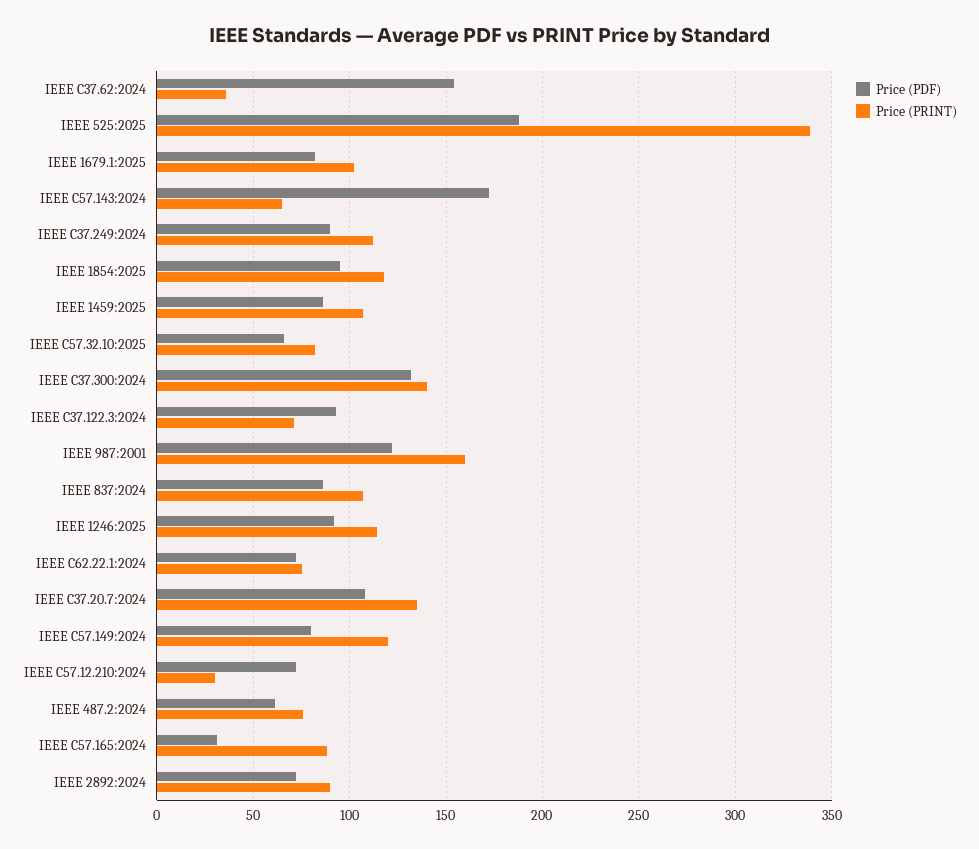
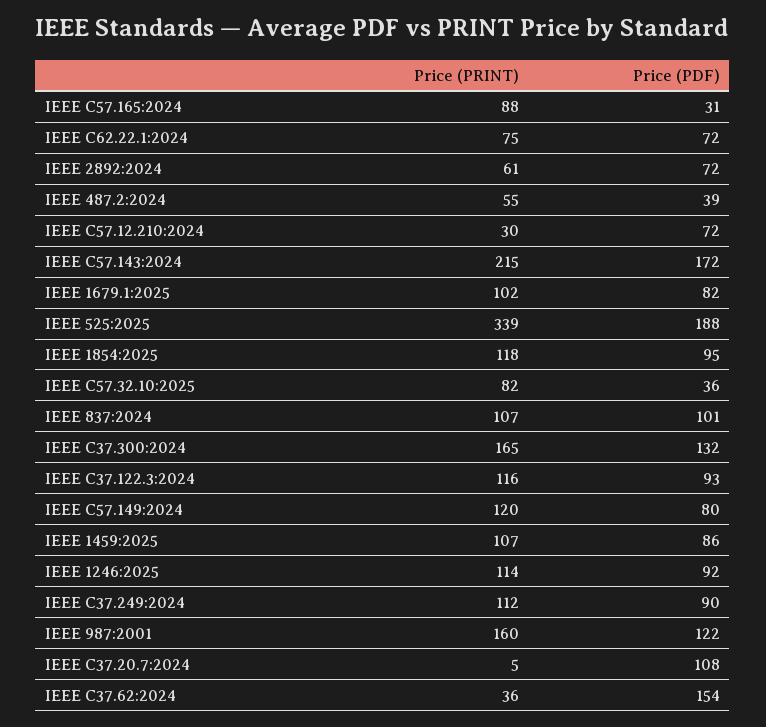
Price (PRINT), IEEE C57.143:2024: 65 -> 215
Price (PDF), IEEE C57.32.10:2025: 65 -> 36
Price (PRINT), IEEE C37.300:2024: 140 -> 165
Price (PRINT), IEEE C37.122.3:2024: 70 -> 116
Price (PDF), IEEE 837:2024: 85 -> 101
Price (PRINT), IEEE C37.20.7:2024: 135 -> 5
Price (PDF), IEEE 487.2:2024: 60 -> 39
Price (PRINT), IEEE 487.2:2024: 75 -> 55
Price (PRINT), IEEE 2892:2024: 90 -> 61

